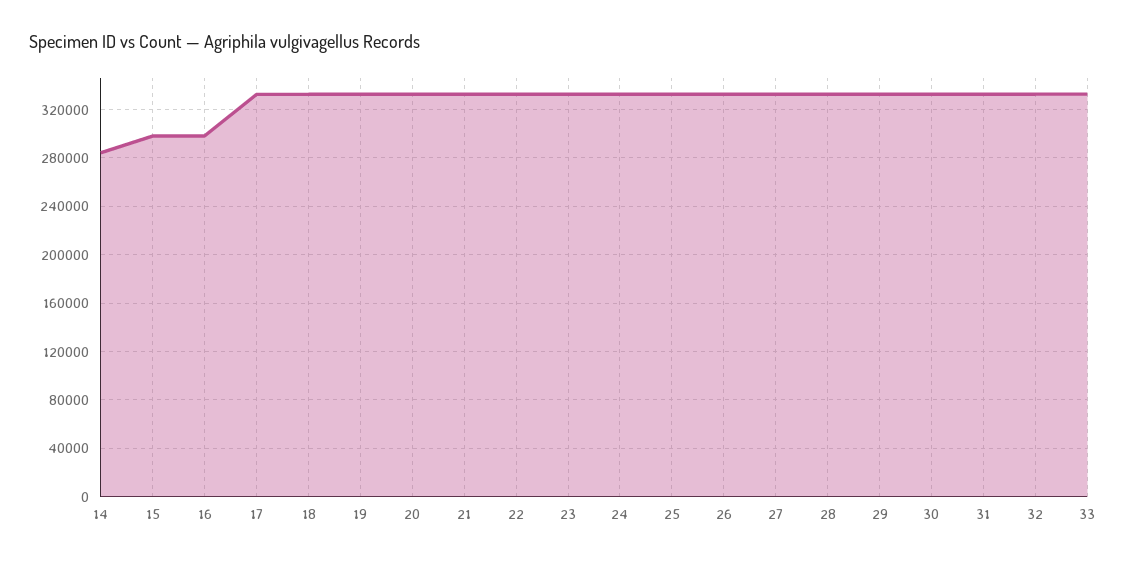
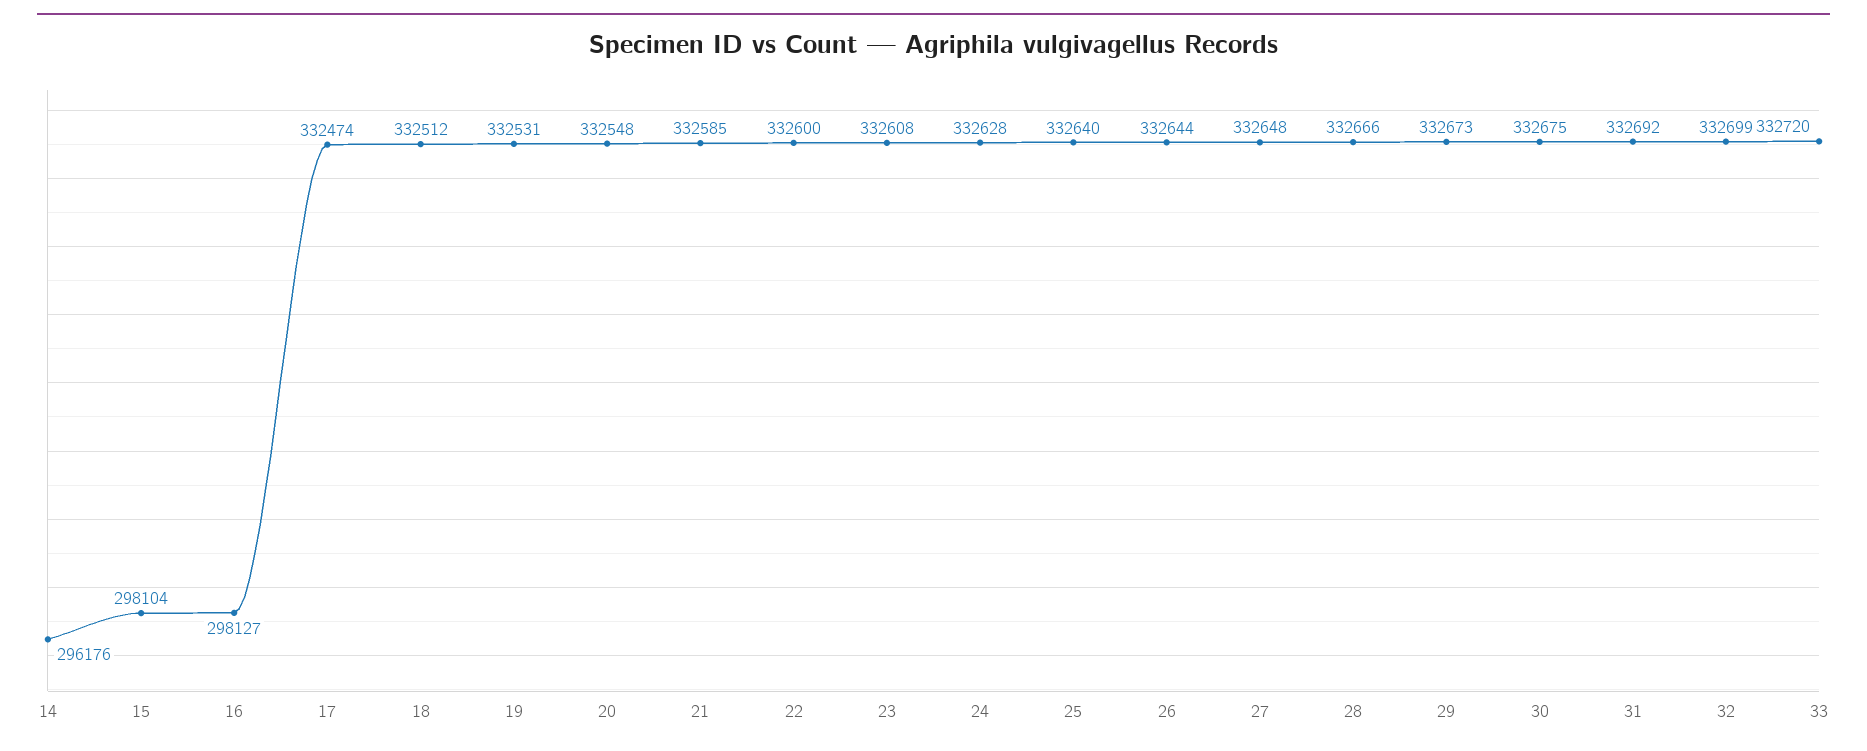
14: 285000 -> 296176

